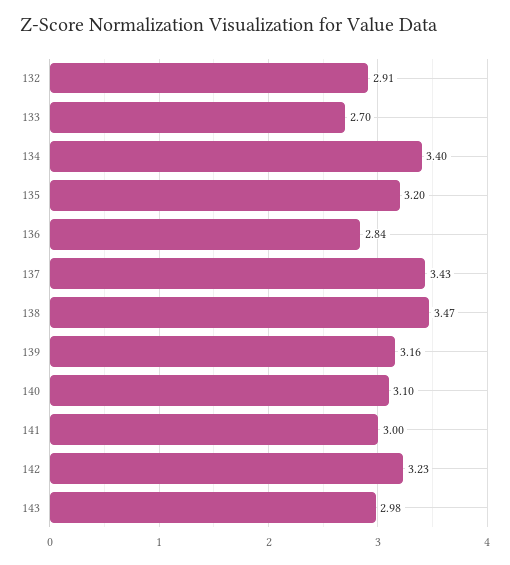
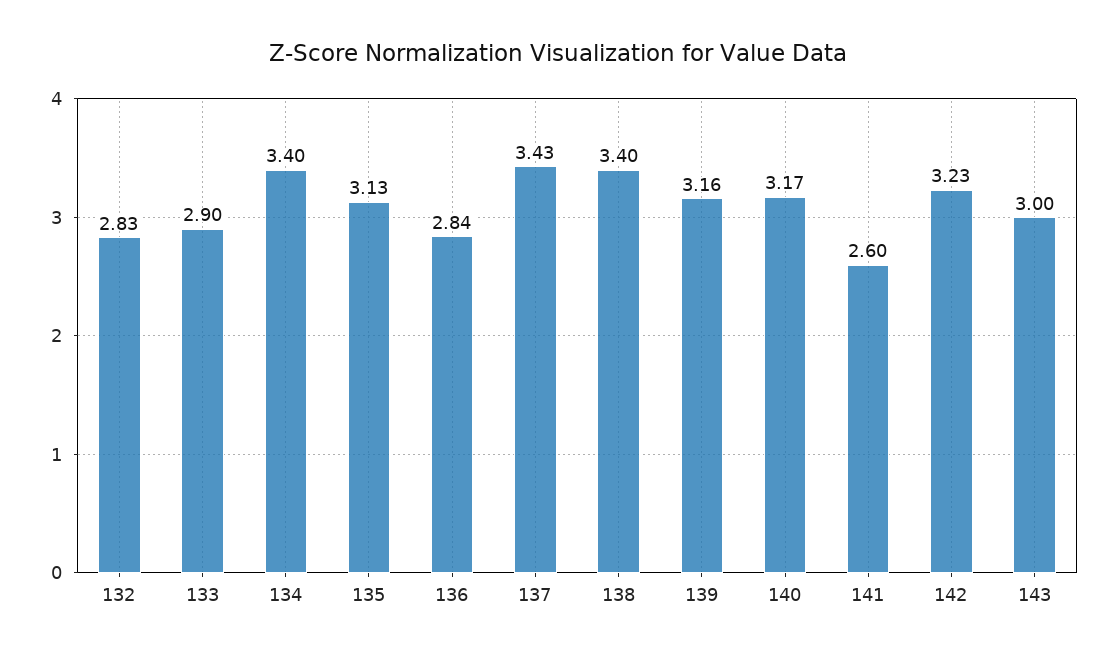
132: 2.91 -> 2.83
133: 2.7 -> 2.9
135: 3.2 -> 3.13
138: 3.47 -> 3.4
140: 3.1 -> 3.17
141: 3 -> 2.6
143: 2.98 -> 3

